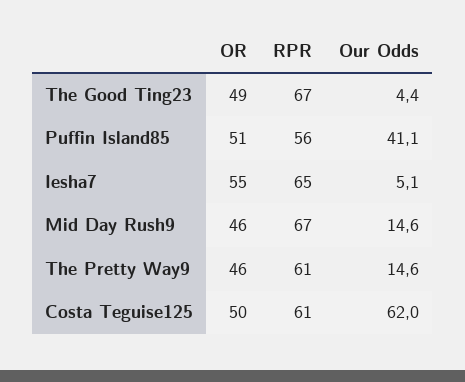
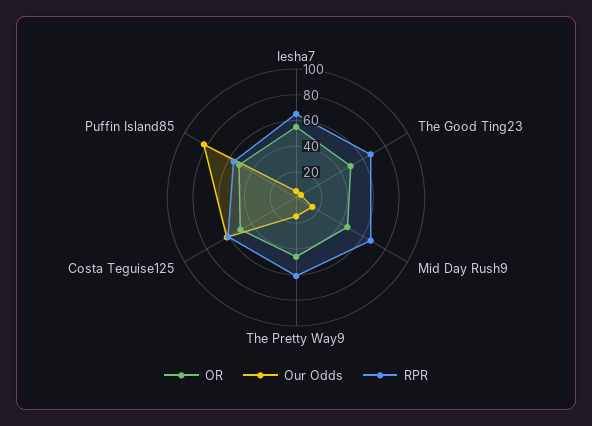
Our Odds, Puffin Island85: 41.1 -> 80

